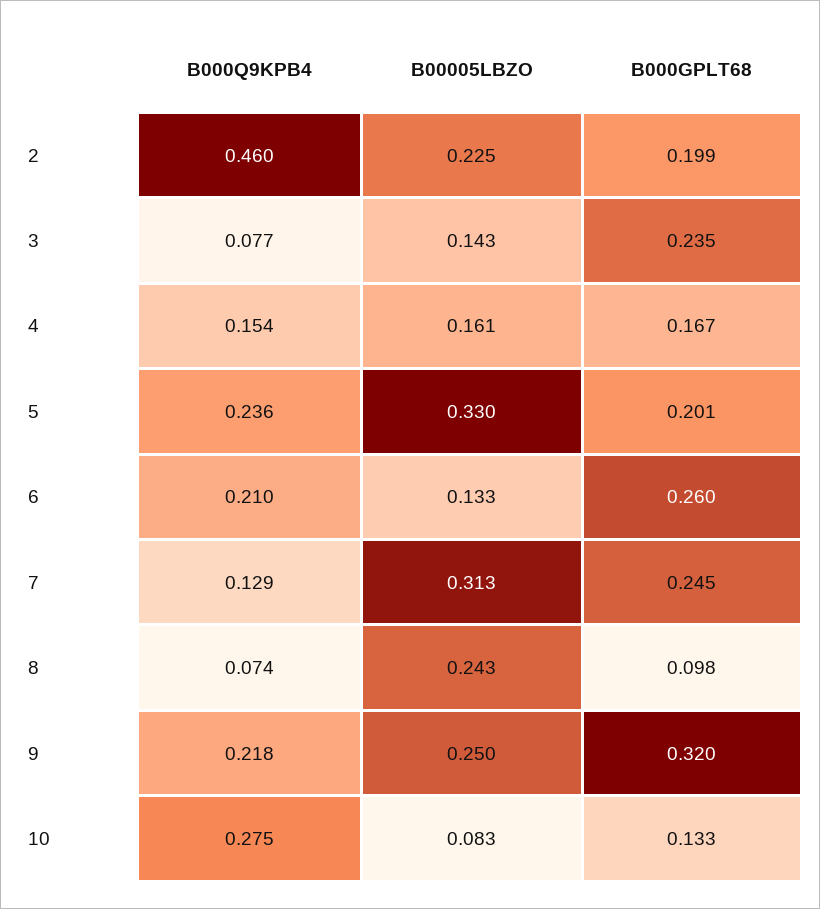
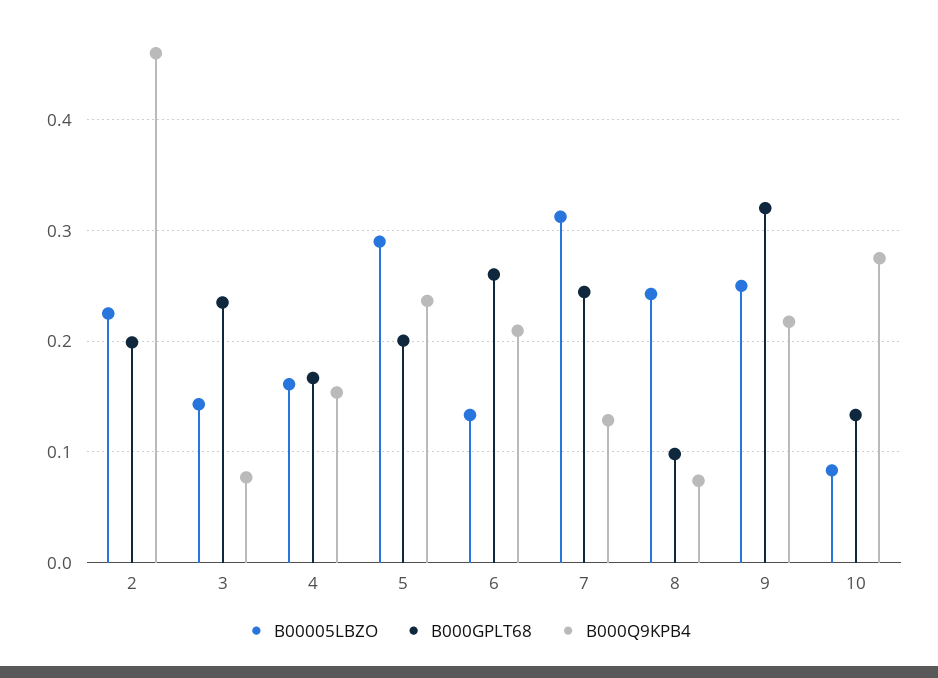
B00005LBZO, 5: 0.33 -> 0.29

